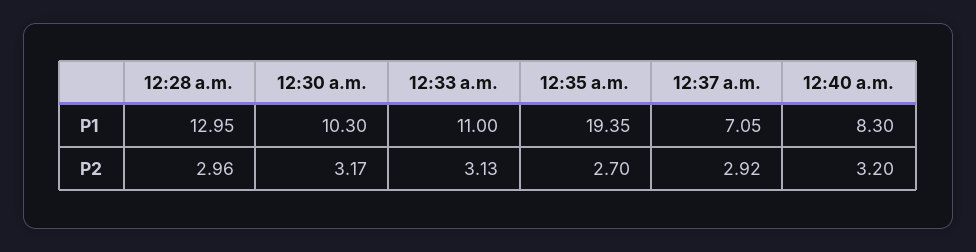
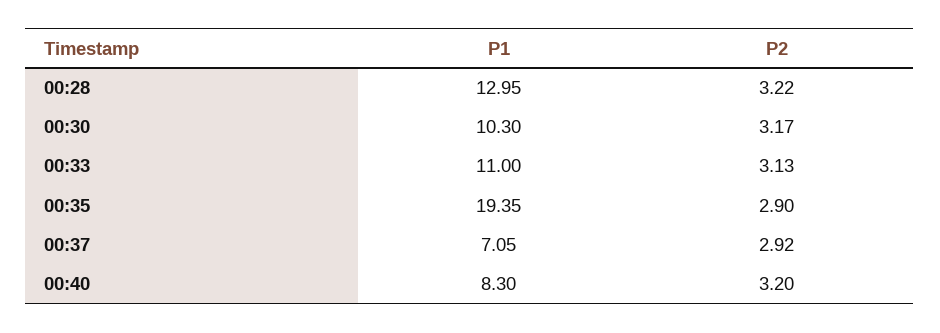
12:28 a.m., P2: 2.96 -> 3.22
12:35 a.m., P2: 2.7 -> 2.9

